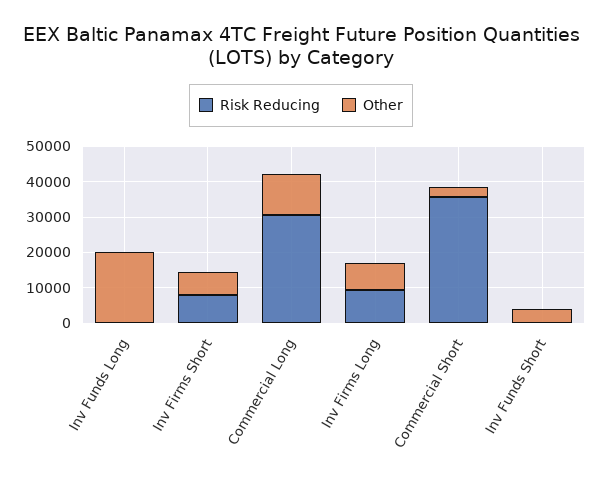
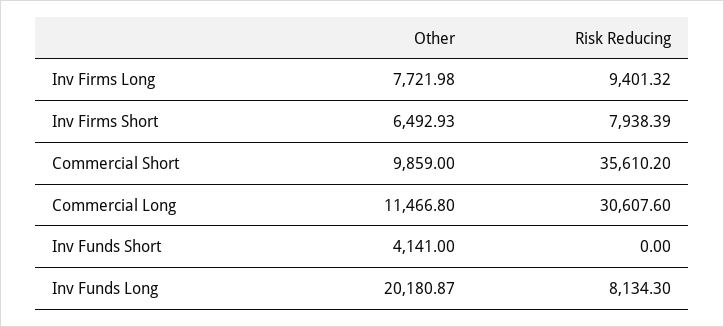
Risk Reducing, Inv Funds Long: 0 -> 8134.3
Other, Commercial Short: 2500 -> 9859

